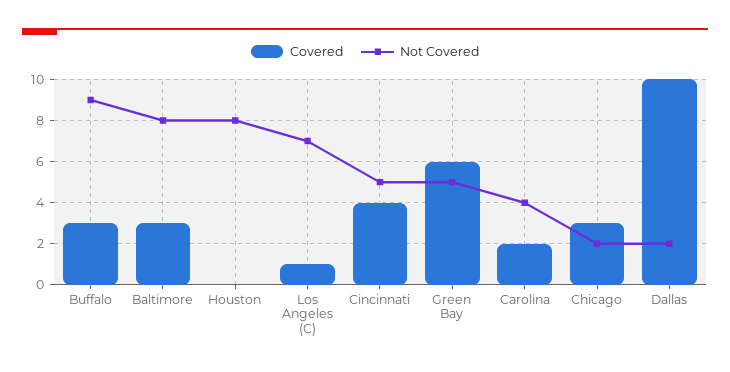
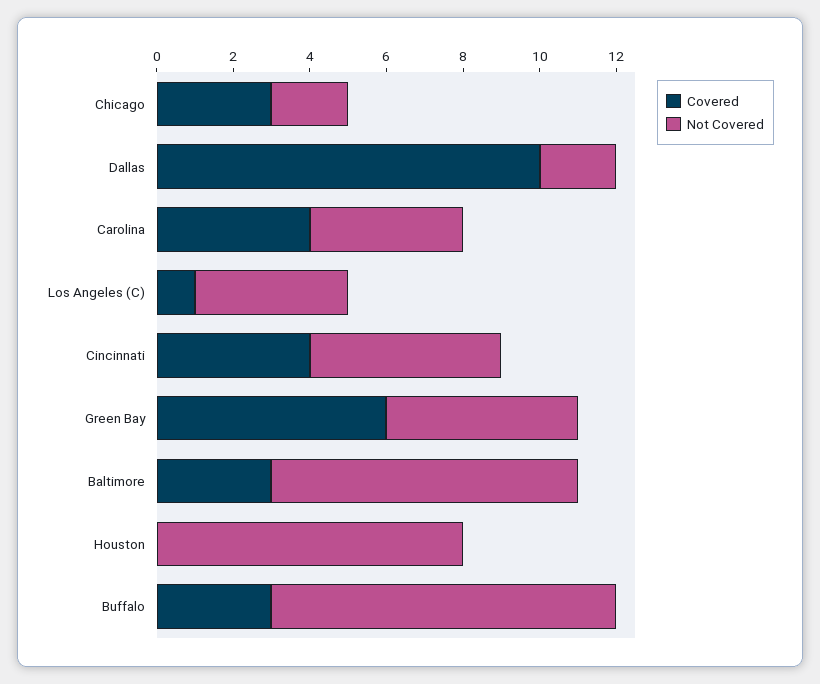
Not Covered, Los Angeles (C): 7 -> 4
Covered, Carolina: 2 -> 4

